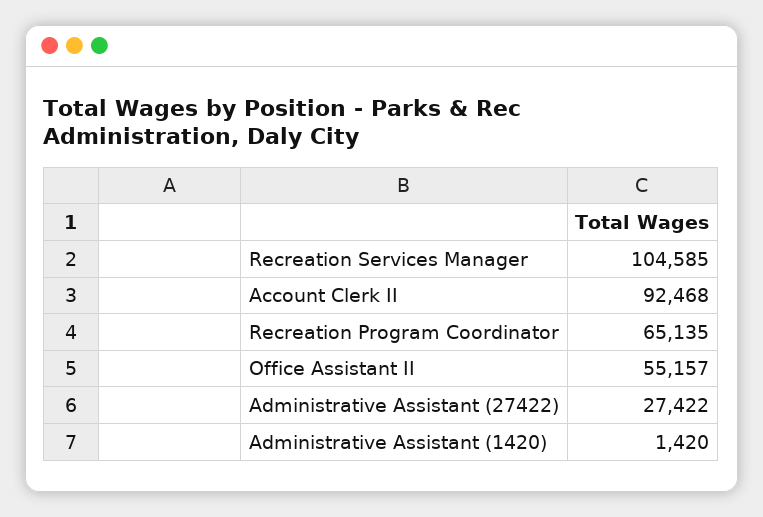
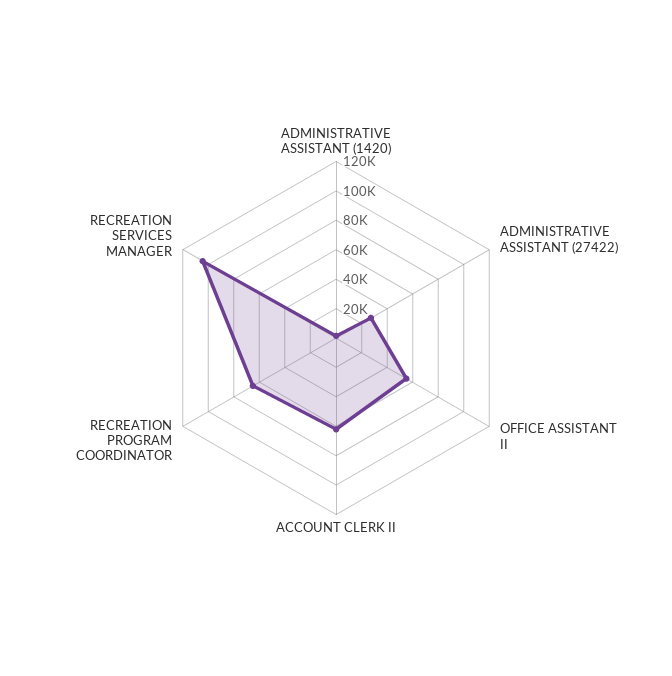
Account Clerk II: 92468 -> 60000

